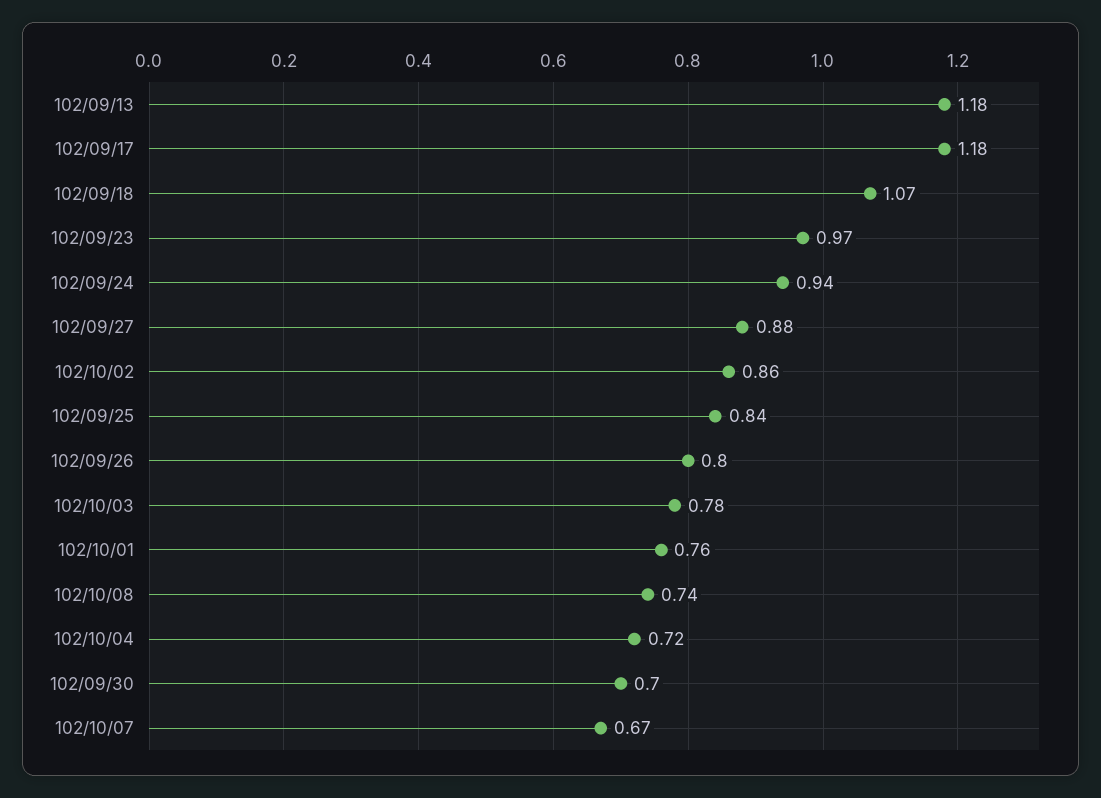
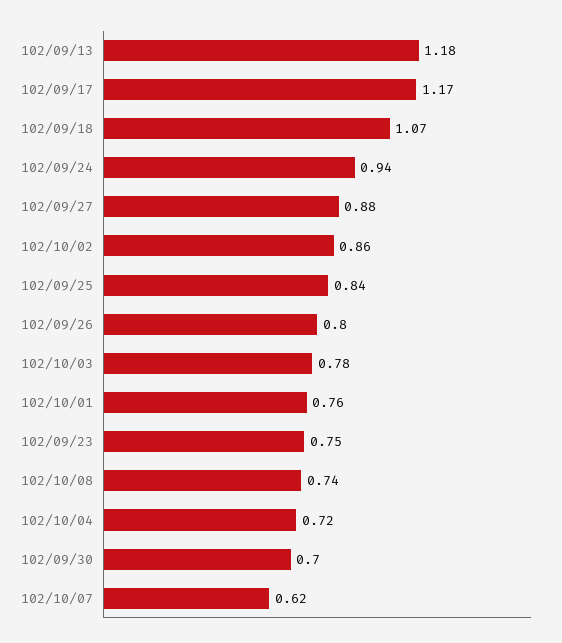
102/09/17: 1.18 -> 1.17
102/09/23: 0.97 -> 0.75
102/10/07: 0.67 -> 0.62

